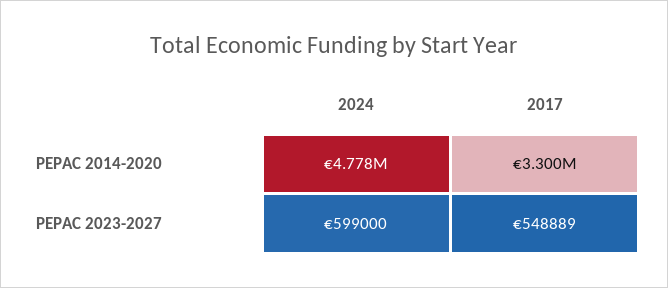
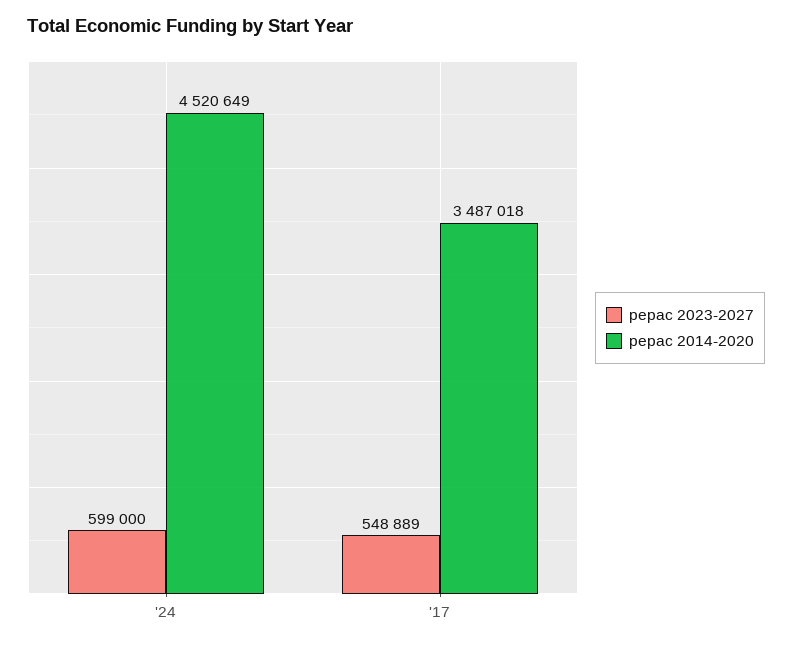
PEPAC 2014-2020, 2024: 4778000 -> 4520649
PEPAC 2014-2020, 2017: 3300000 -> 3487018

